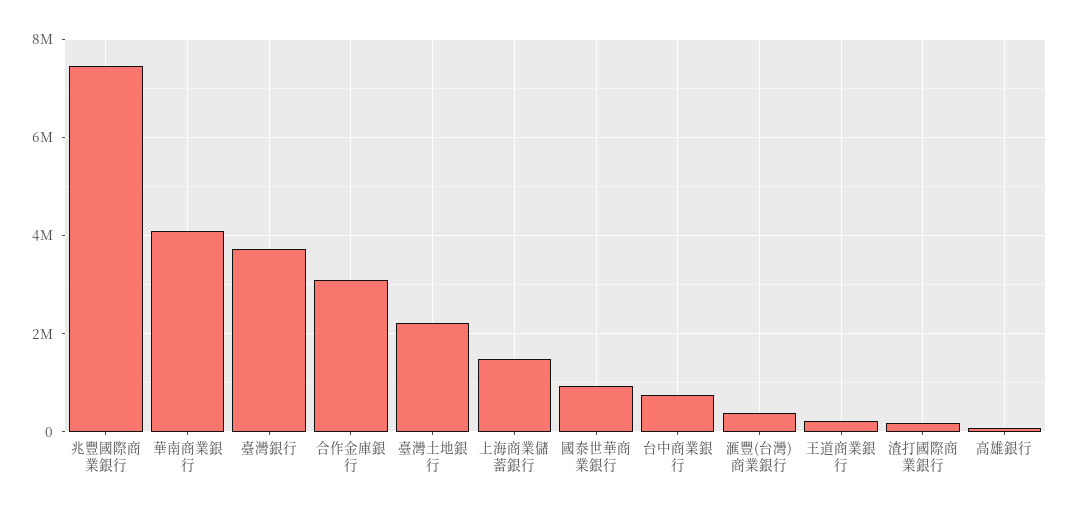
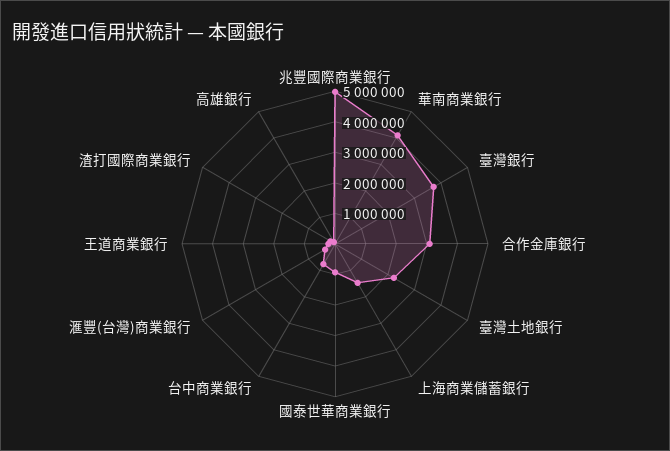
兆豐國際商業銀行: 7400000 -> 5000000

